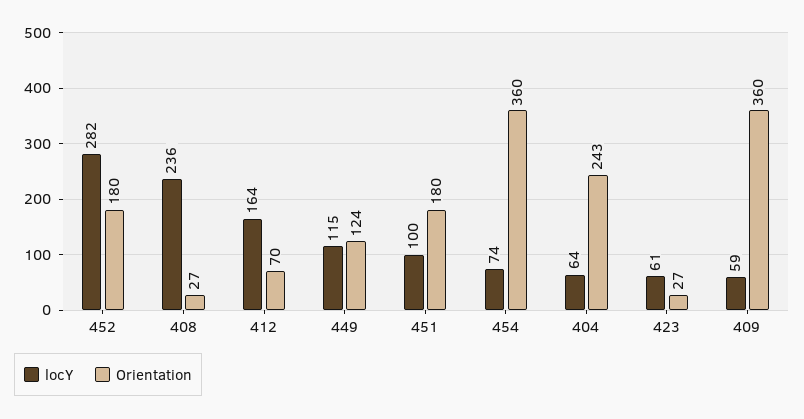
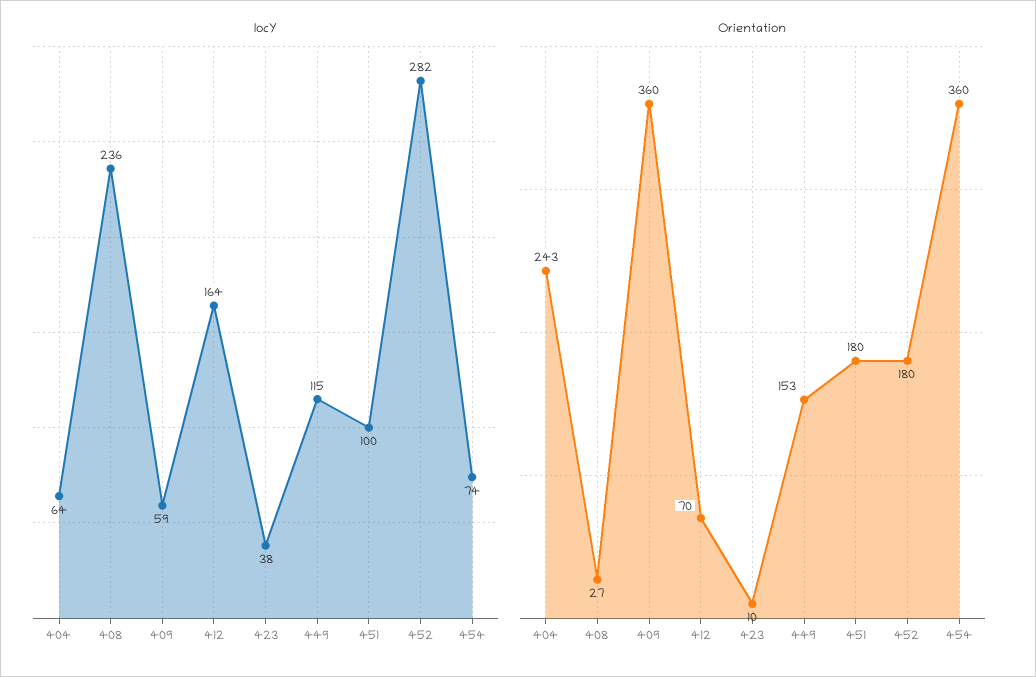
Orientation, 449: 124 -> 153
locY, 423: 61 -> 38
Orientation, 423: 27 -> 10

